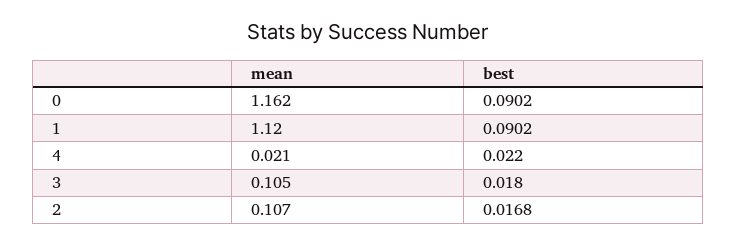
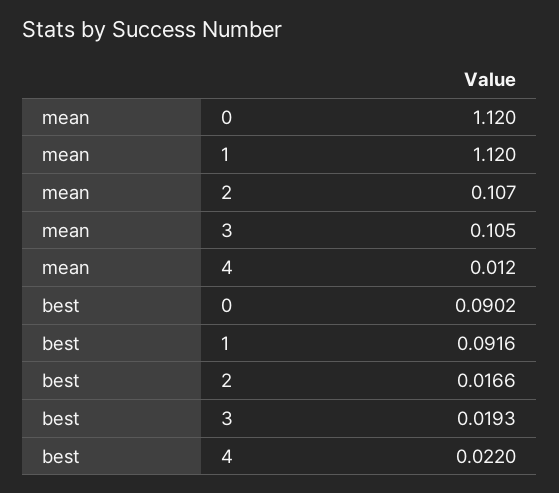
mean, 0: 1.162 -> 1.12
best, 1: 0.0902 -> 0.0916
mean, 4: 0.021 -> 0.012
best, 3: 0.018 -> 0.0193
best, 2: 0.0168 -> 0.0166

